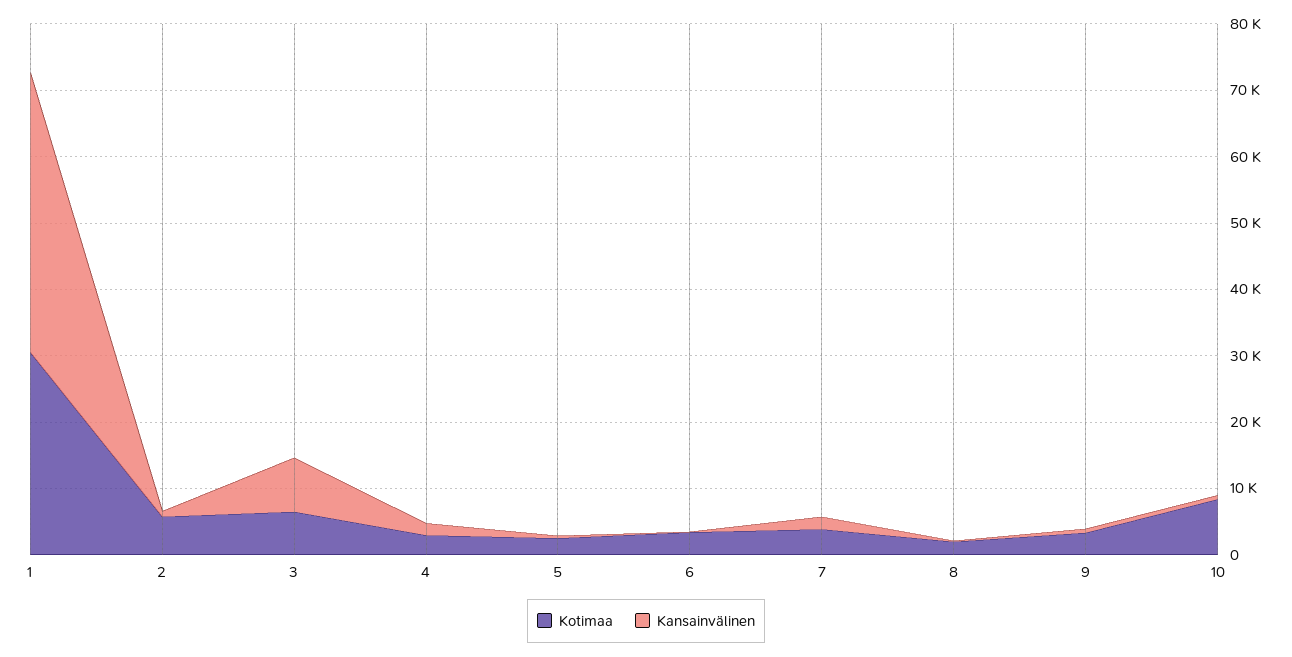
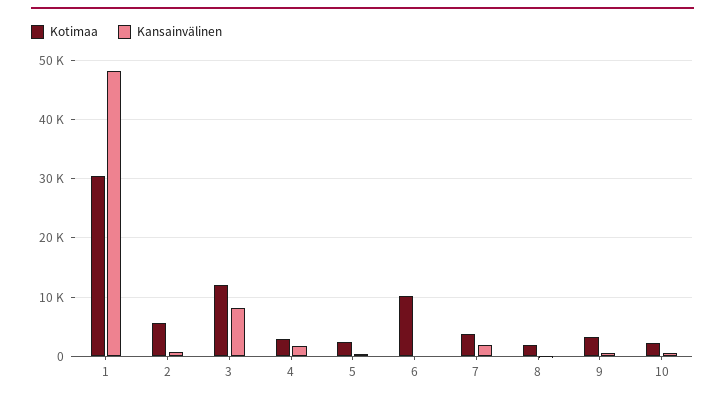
Kansainvälinen, 1: 42000 -> 48000
Kotimaa, 3: 6000 -> 12000
Kotimaa, 6: 4000 -> 10000
Kotimaa, 10: 8000 -> 2000

